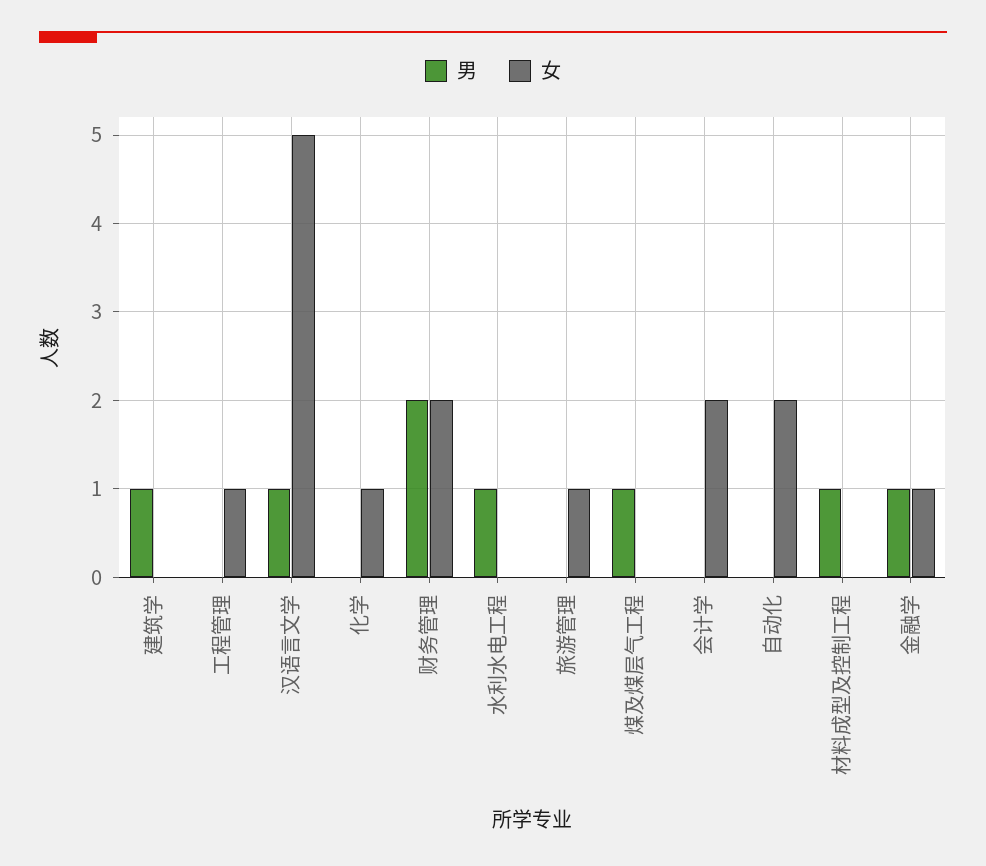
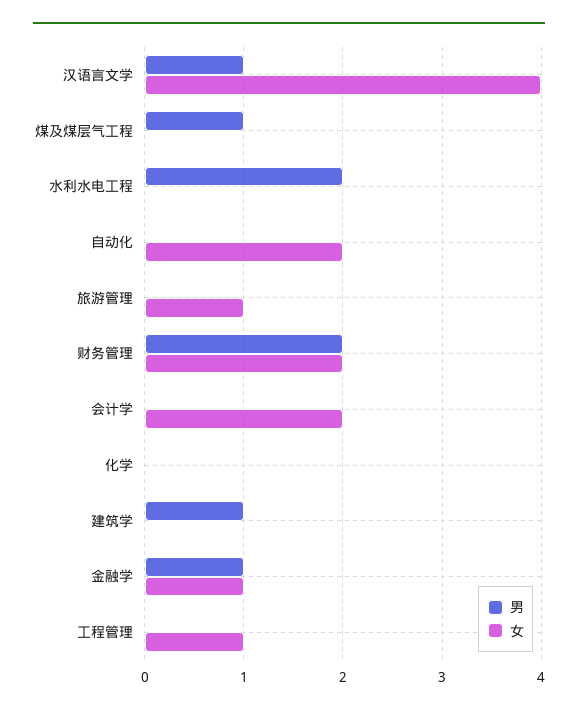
女, 汉语言文学: 5 -> 4
女, 化学: 1 -> 0
男, 水利水电工程: 1 -> 2
男, 材料成型及控制工程: 1 -> none
女, 材料成型及控制工程: 0 -> none

